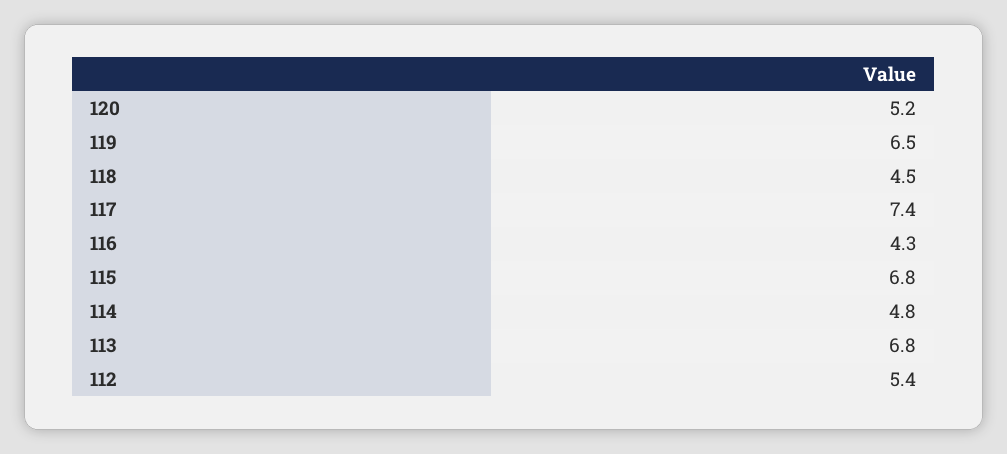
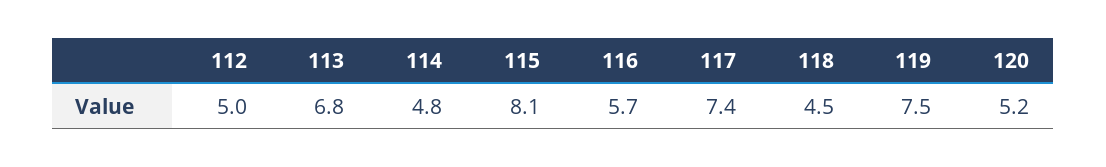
119: 6.5 -> 7.5
116: 4.3 -> 5.7
115: 6.8 -> 8.1
112: 5.4 -> 5

